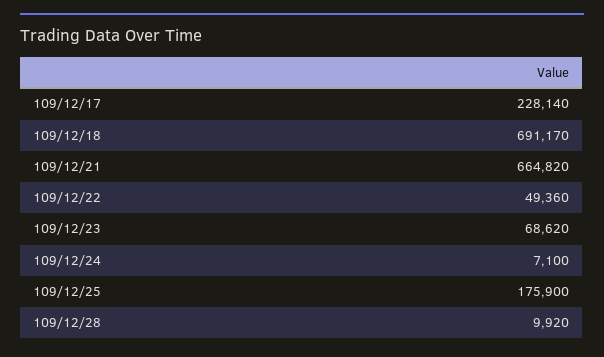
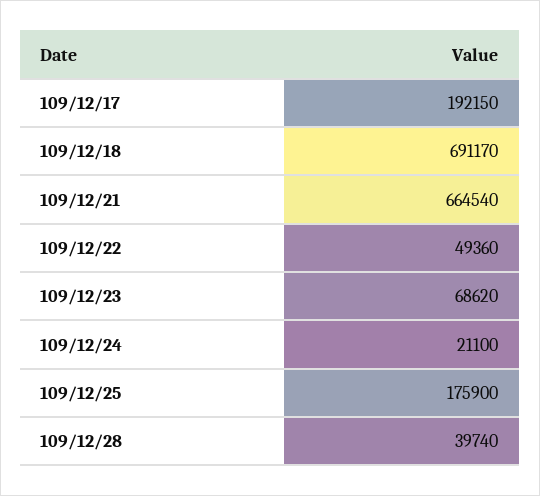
109/12/17: 228140 -> 192150
109/12/21: 664820 -> 664540
109/12/24: 7100 -> 21100
109/12/28: 9920 -> 39740

